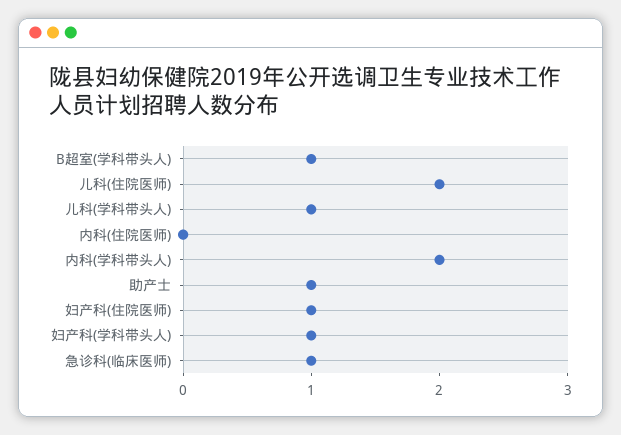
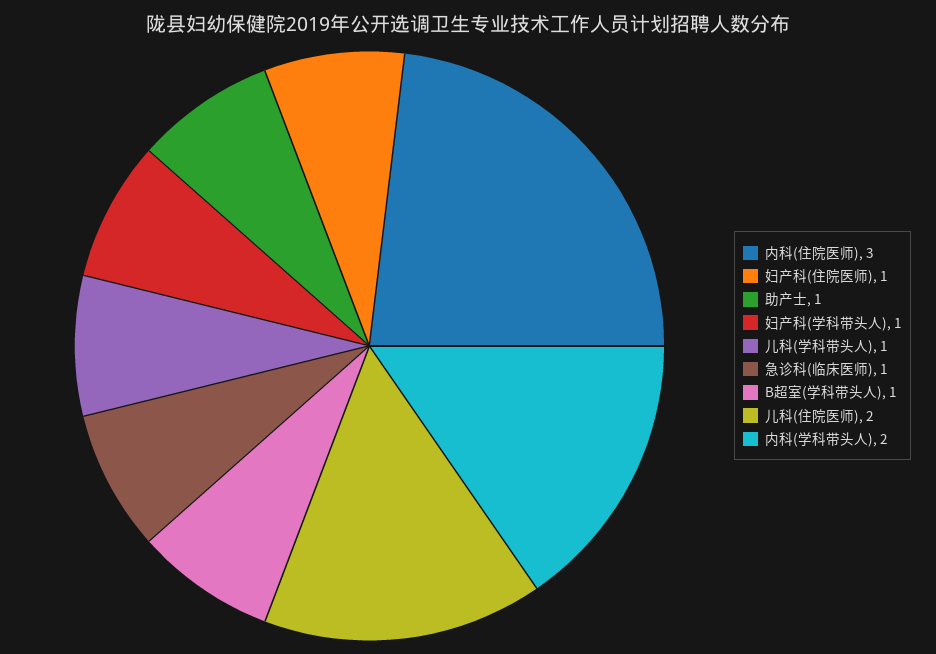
内科(住院医师): 0 -> 3

